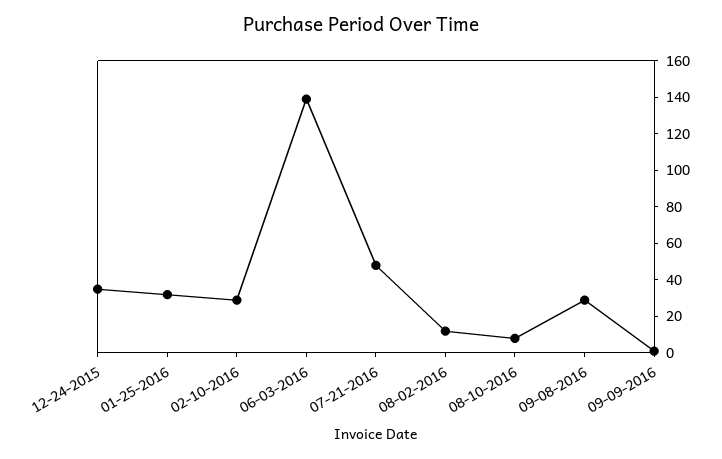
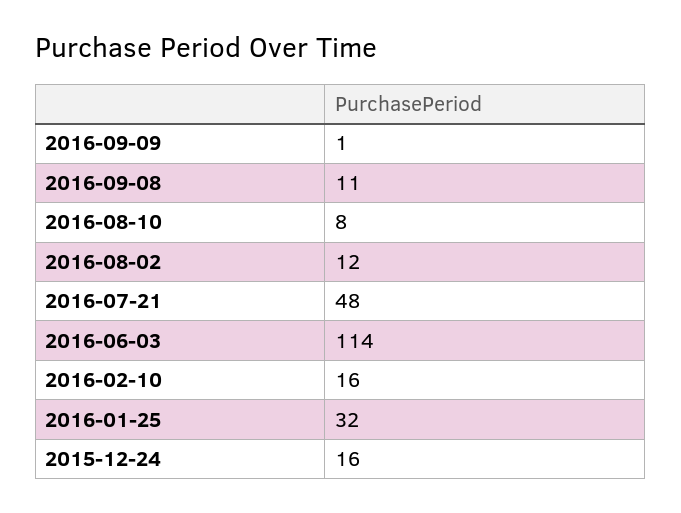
12-24-2015: 35 -> 16
02-10-2016: 30 -> 16
06-03-2016: 140 -> 114
09-08-2016: 30 -> 11

